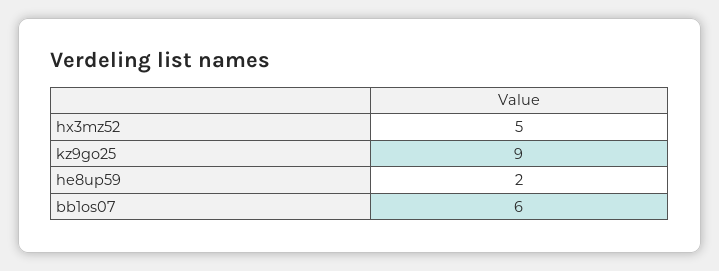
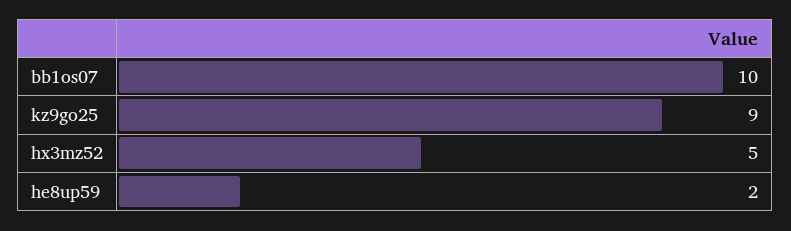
bb1os07: 6 -> 10

